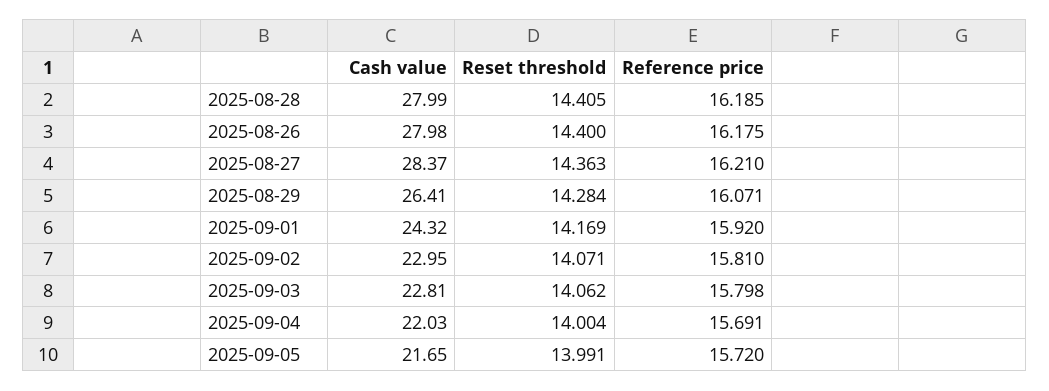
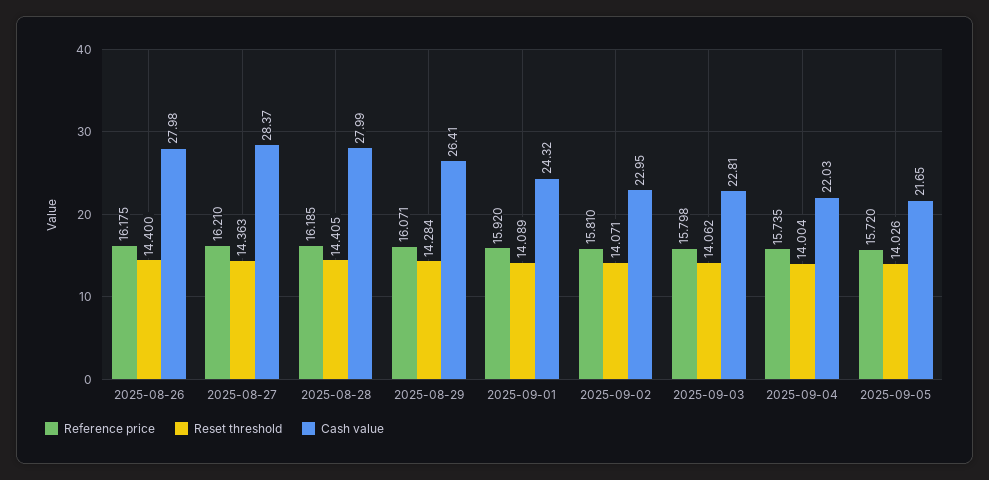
Reset threshold, 2025-09-01: 14.169 -> 14.089
Reference price, 2025-09-04: 15.691 -> 15.735
Reset threshold, 2025-09-05: 13.991 -> 14.026

